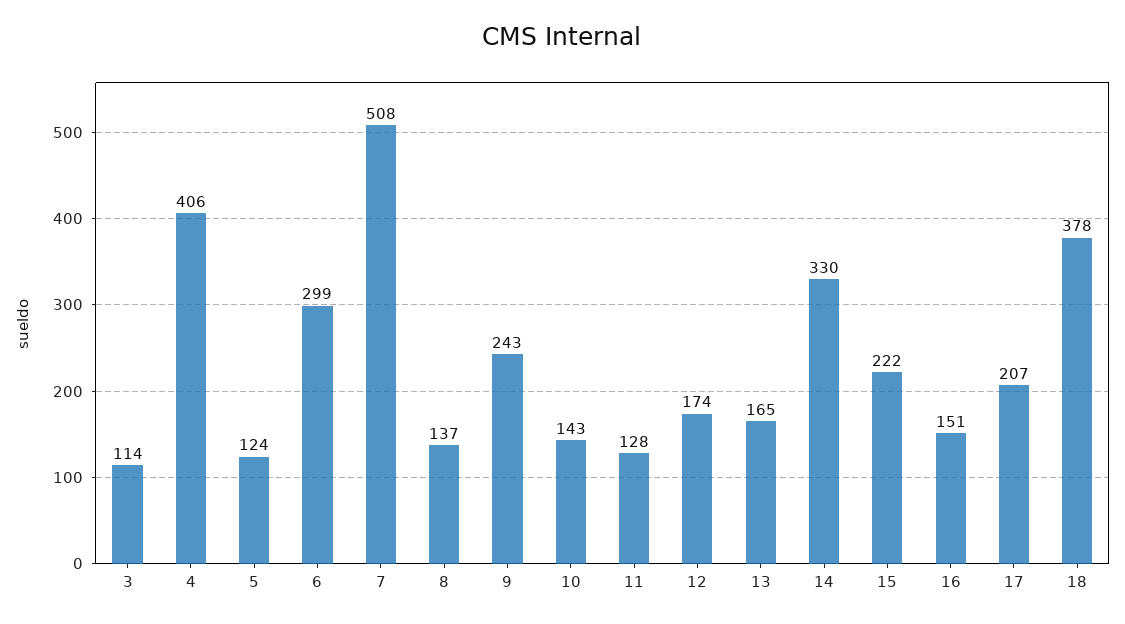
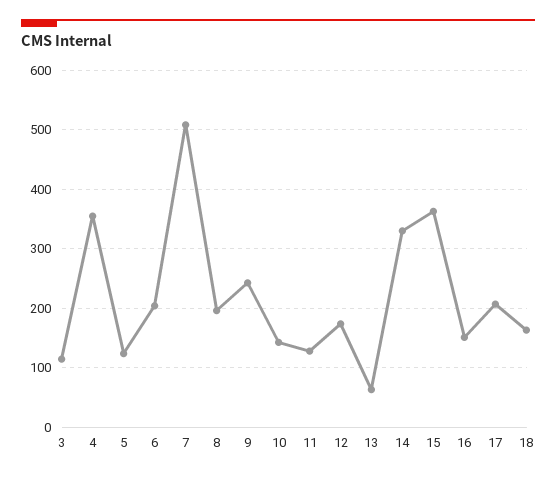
4: 406 -> 360
6: 299 -> 200
8: 137 -> 200
13: 165 -> 60
15: 222 -> 360
18: 378 -> 160

